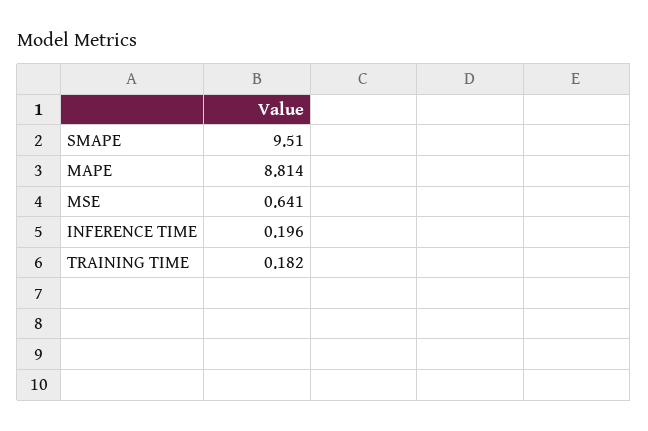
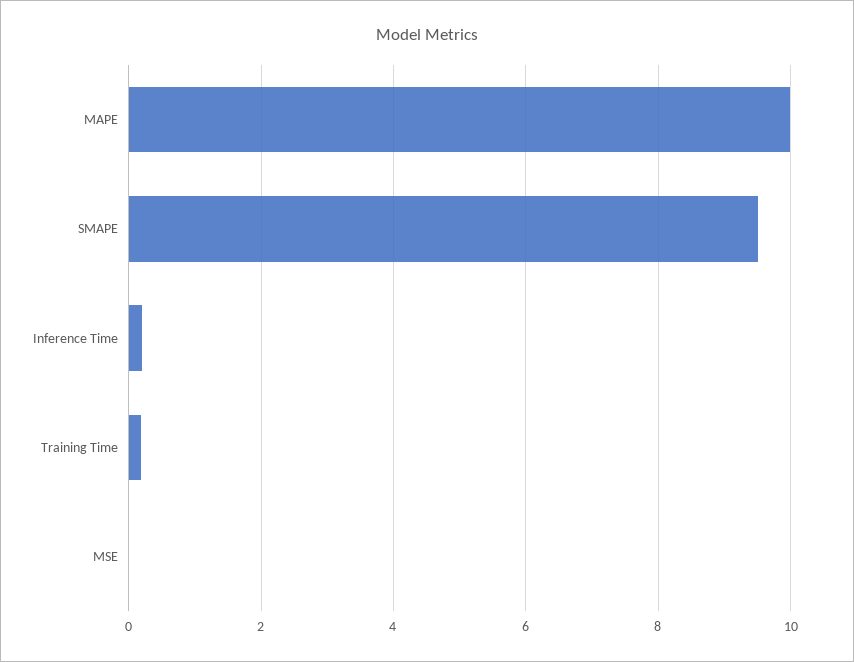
MAPE: 8.814 -> 10
MSE: 0.641 -> 0

